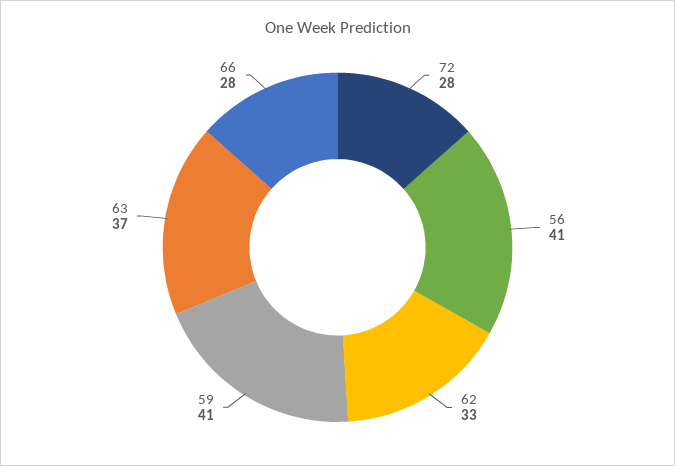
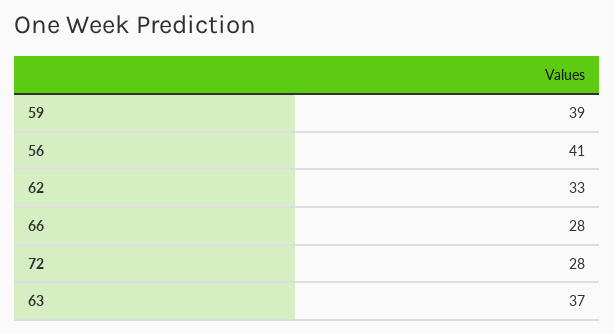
59: 41 -> 39

